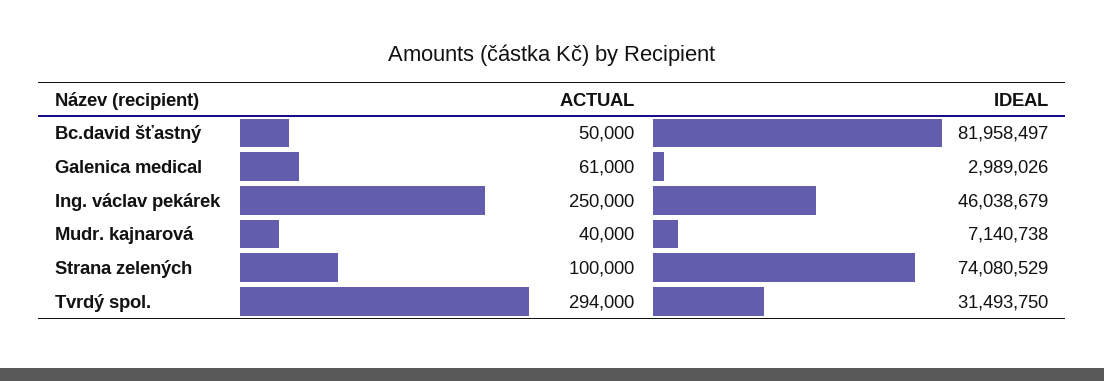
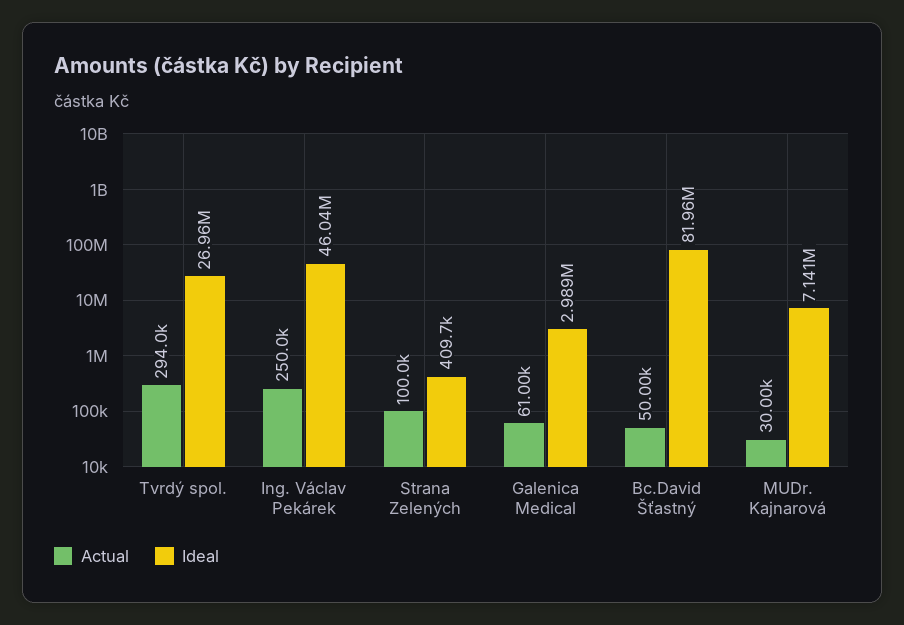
ACTUAL, Mudr. kajnarová: 40000 -> 30000
IDEAL, Strana zelených: 74080529 -> 409700
IDEAL, Tvrdý spol.: 31493750 -> 26960000

